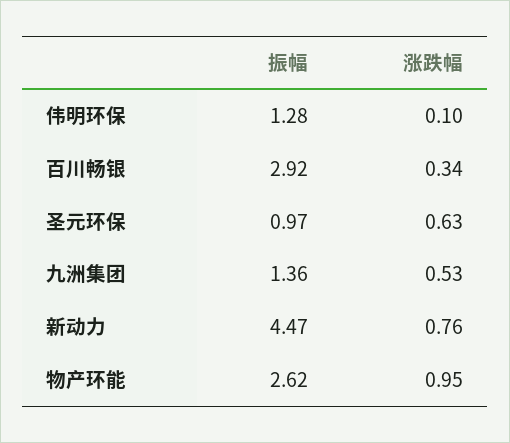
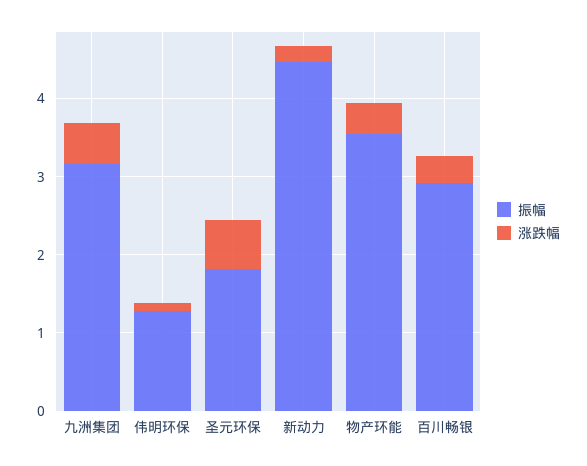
振幅, 圣元环保: 0.97 -> 1.8
振幅, 九洲集团: 1.36 -> 3.2
涨跌幅, 新动力: 0.76 -> 0.2
振幅, 物产环能: 2.62 -> 3.6
涨跌幅, 物产环能: 0.95 -> 0.4

